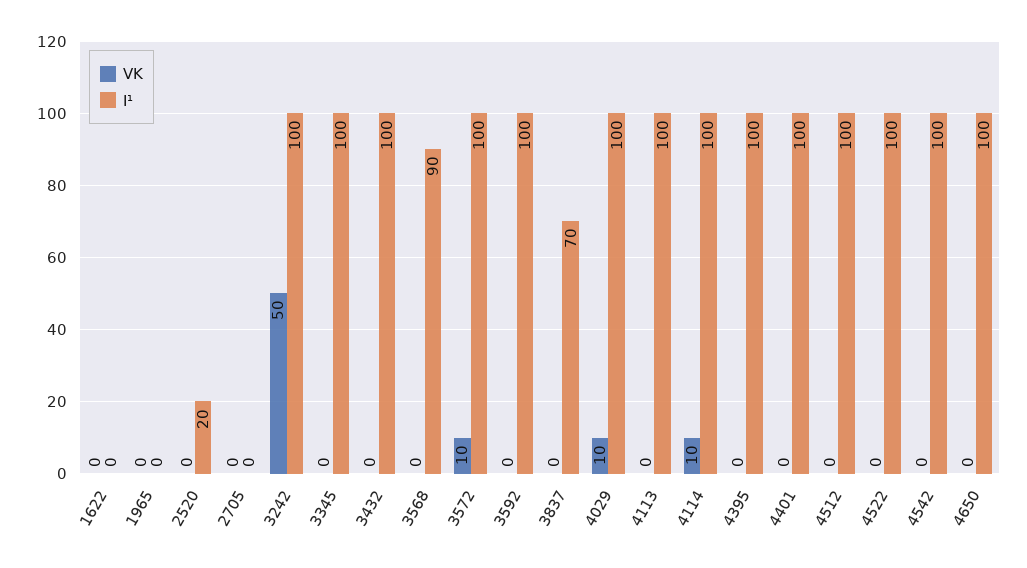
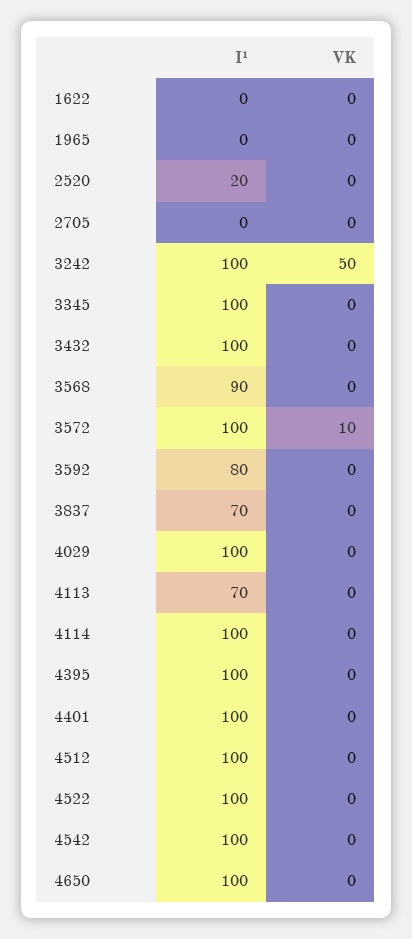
I¹, 3592: 100 -> 80
VK, 4029: 10 -> 0
I¹, 4113: 100 -> 70
VK, 4114: 10 -> 0

